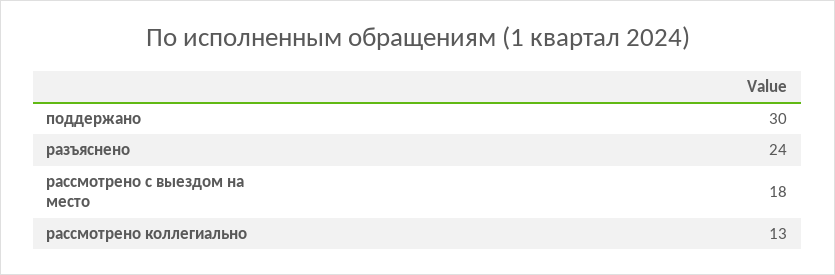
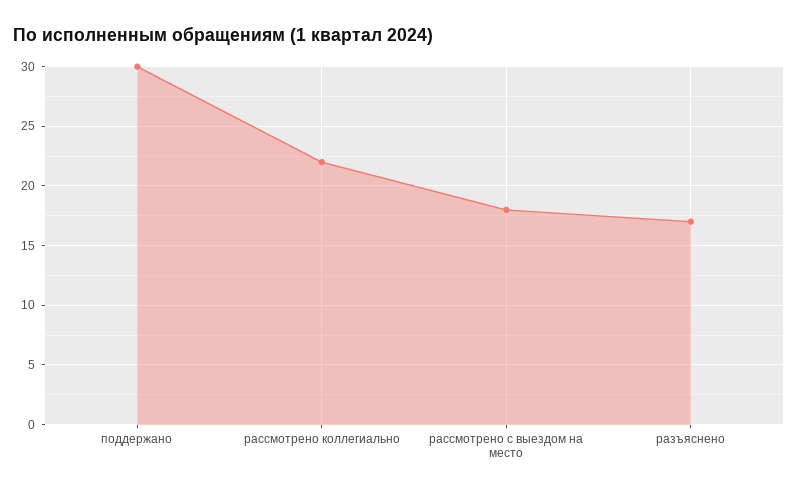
разъяснено: 24 -> 17
рассмотрено коллегиально: 13 -> 22

